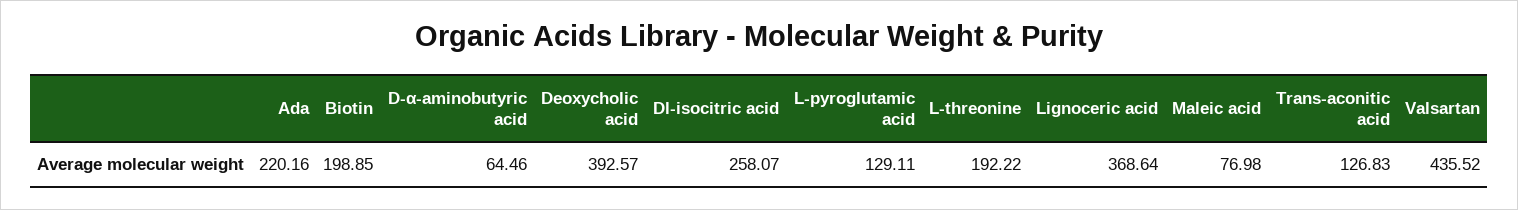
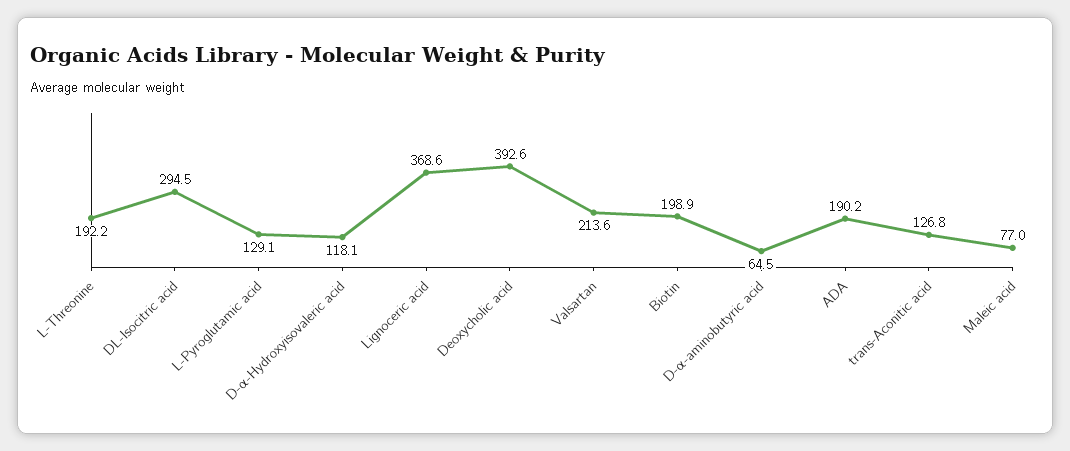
Ada: 220.16 -> 190.2
Dl-isocitric acid: 258.07 -> 294.5
Valsartan: 435.52 -> 213.6
D-α-Hydroxyisovaleric acid: none -> 118.1

